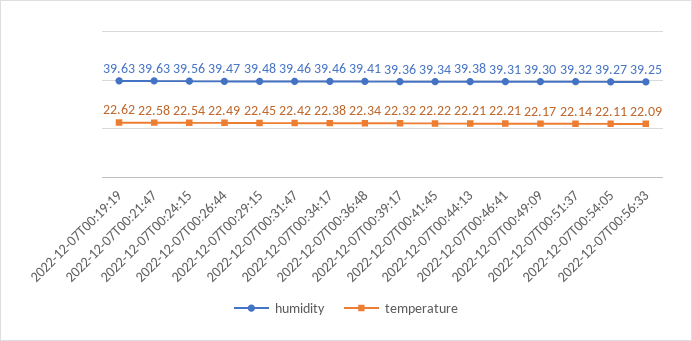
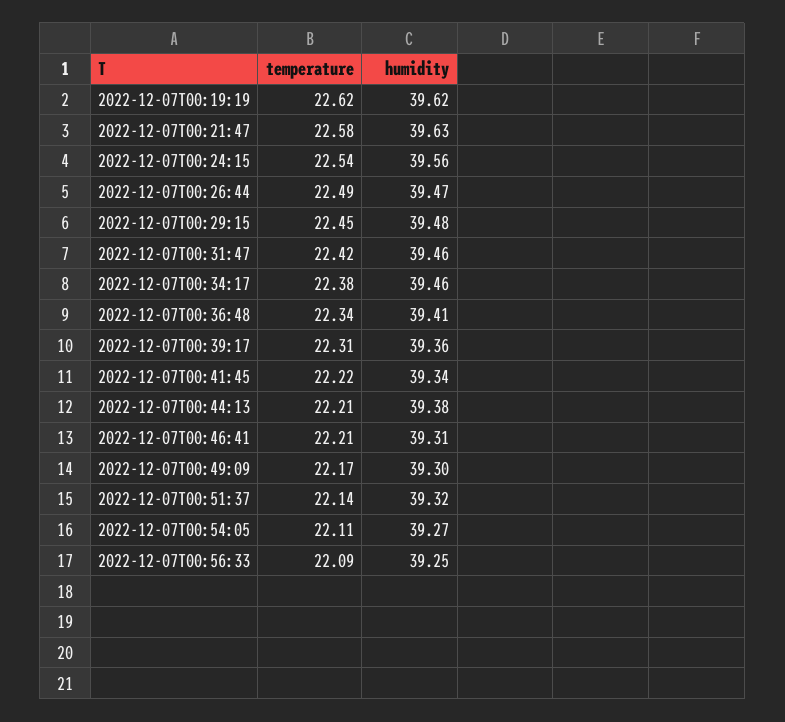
humidity, 2022-12-07T00:19:19: 39.63 -> 39.62
temperature, 2022-12-07T00:39:17: 22.32 -> 22.31

